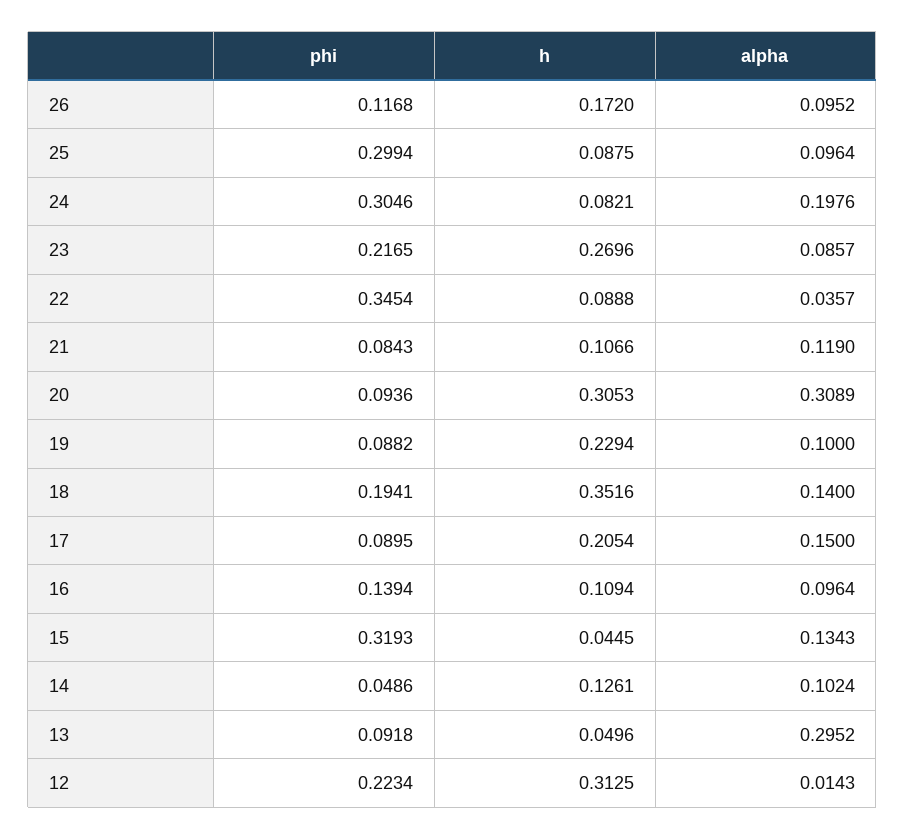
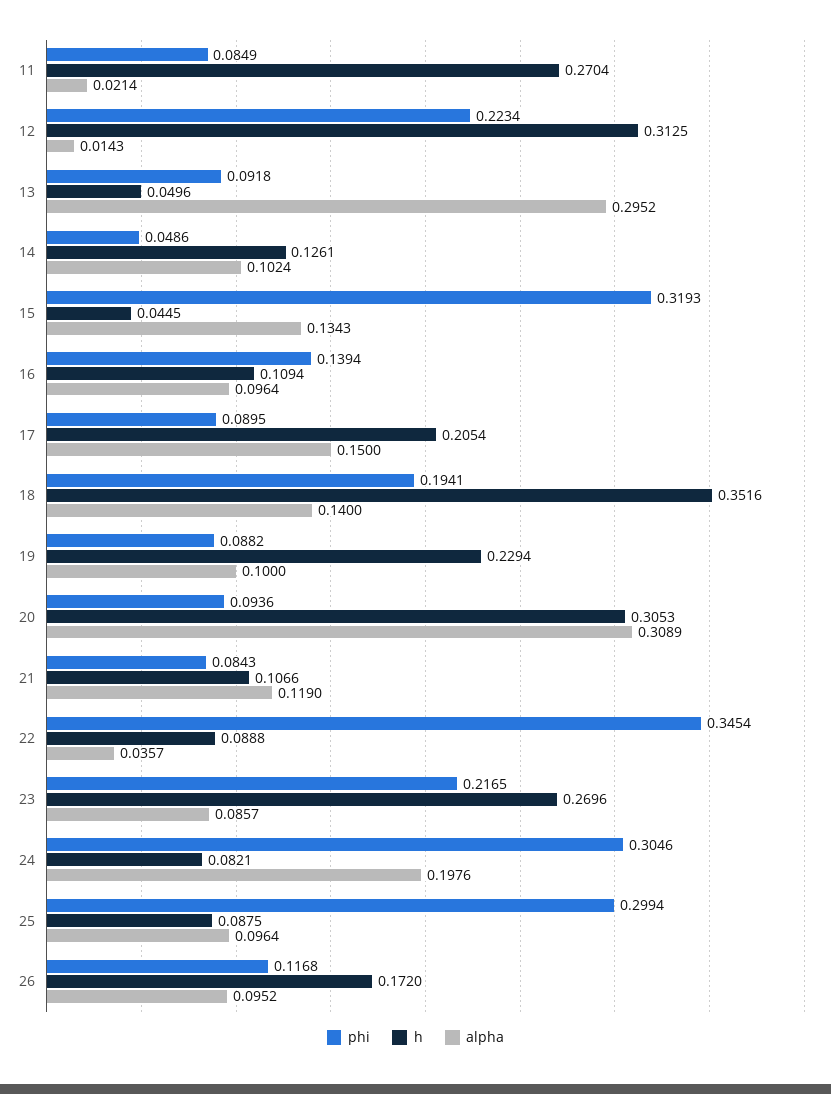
phi, 11: none -> 0.0849
h, 11: none -> 0.2704
alpha, 11: none -> 0.0214

